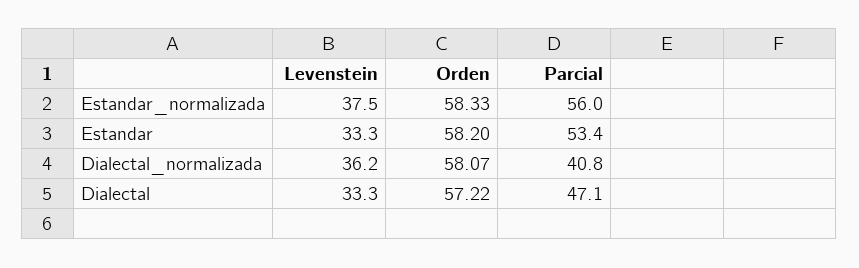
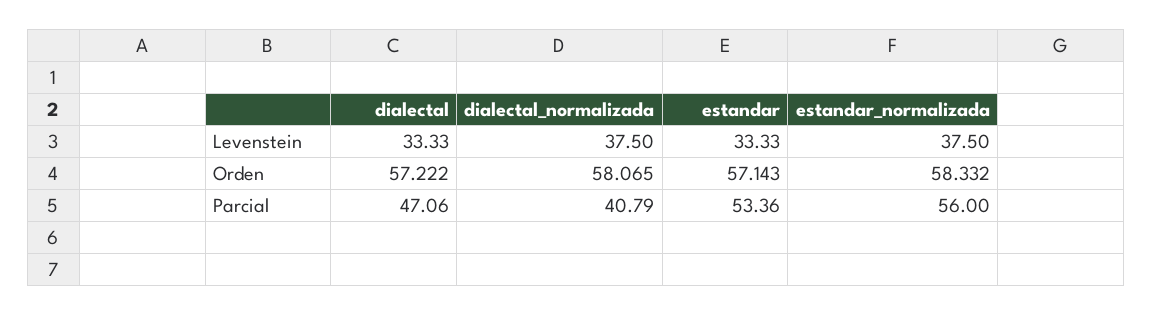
Orden, Estandar: 58.2 -> 57.143
Levenstein, Dialectal_normalizada: 36.2 -> 37.5

